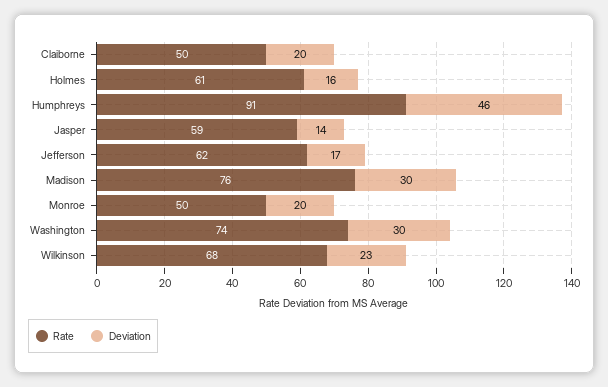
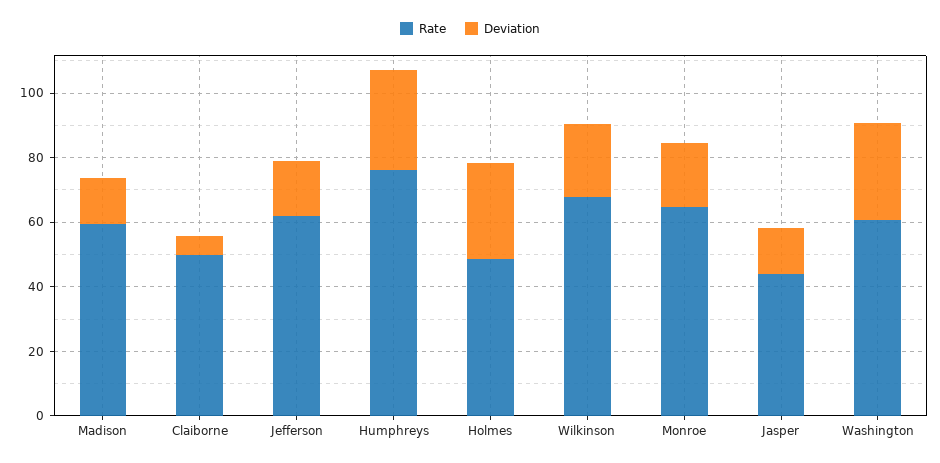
Deviation, Claiborne: 20 -> 5
Rate, Holmes: 61 -> 50
Deviation, Holmes: 16 -> 30
Rate, Humphreys: 91 -> 75
Deviation, Humphreys: 46 -> 30
Rate, Jasper: 59 -> 45
Rate, Madison: 76 -> 60
Deviation, Madison: 30 -> 15
Rate, Monroe: 50 -> 65
Rate, Washington: 74 -> 60

